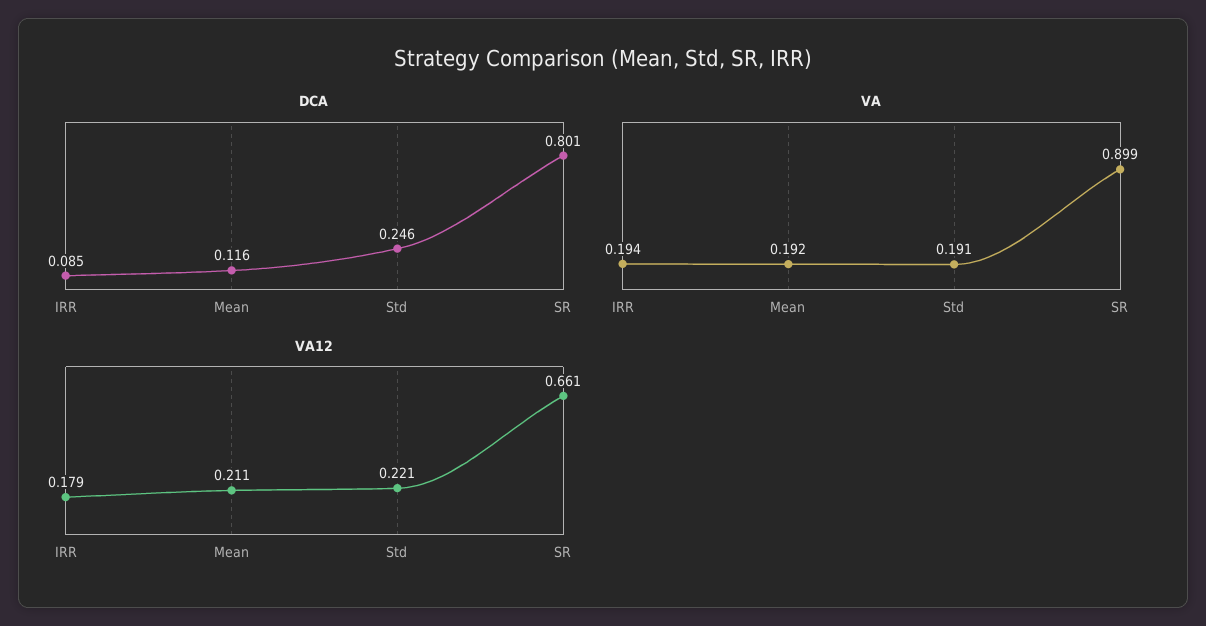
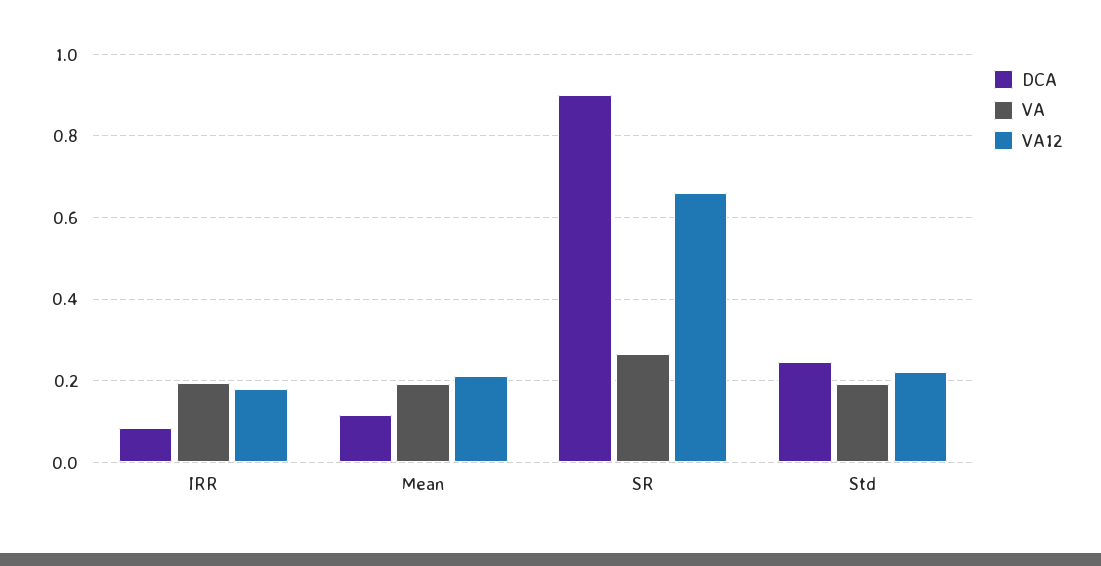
DCA, SR: 0.801 -> 0.9
VA, SR: 0.899 -> 0.26

